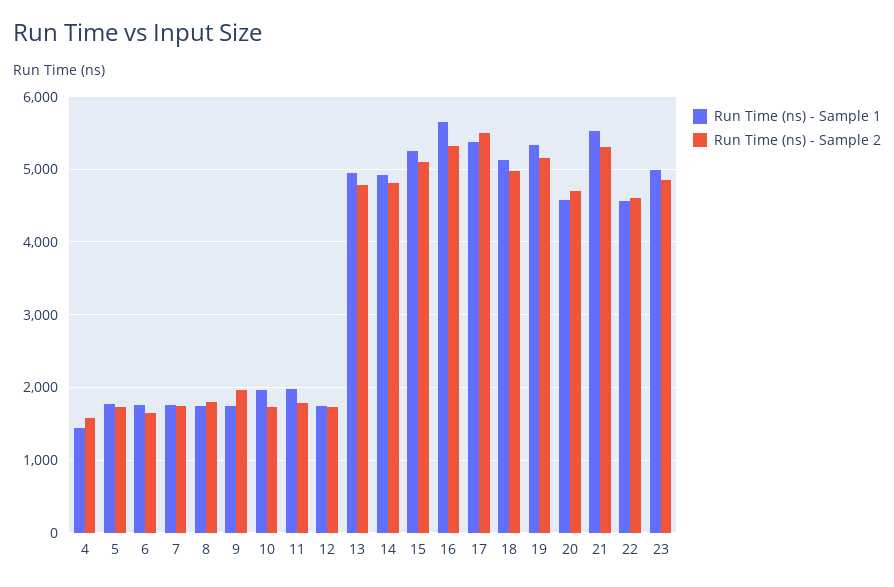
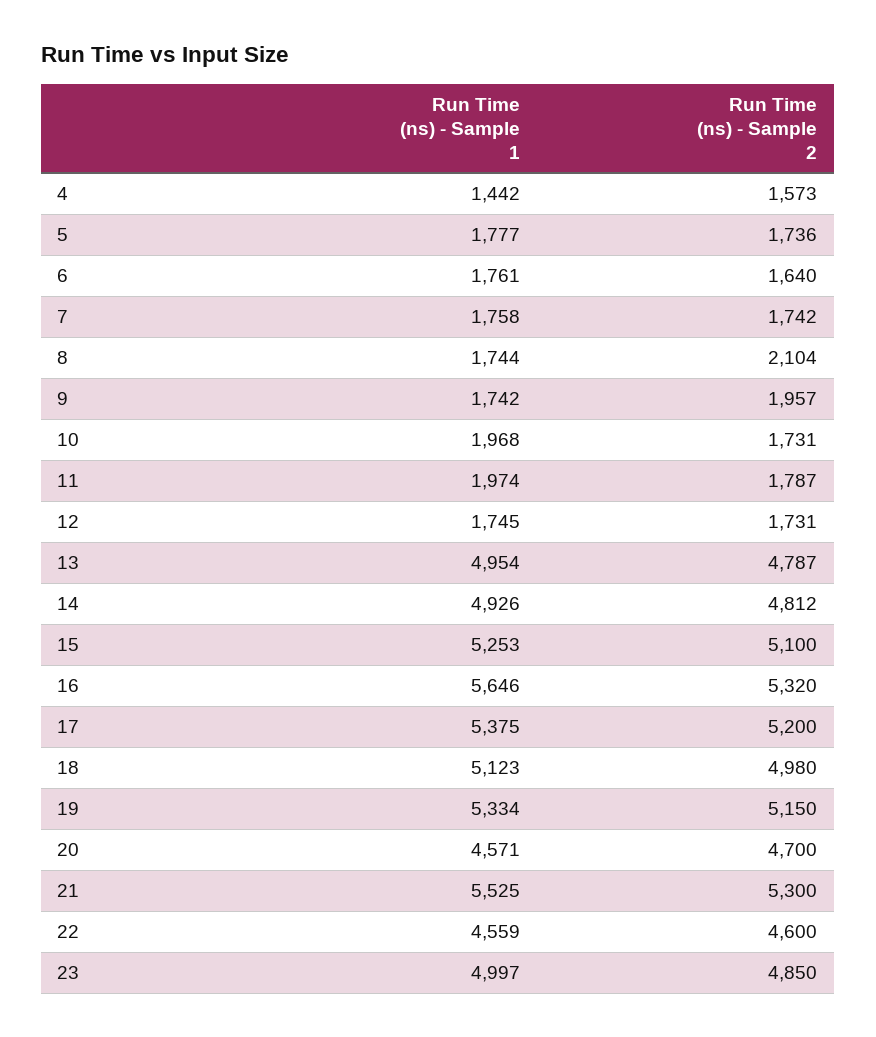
Run Time (ns) - Sample 2, 8: 1800 -> 2104
Run Time (ns) - Sample 2, 17: 5500 -> 5200

